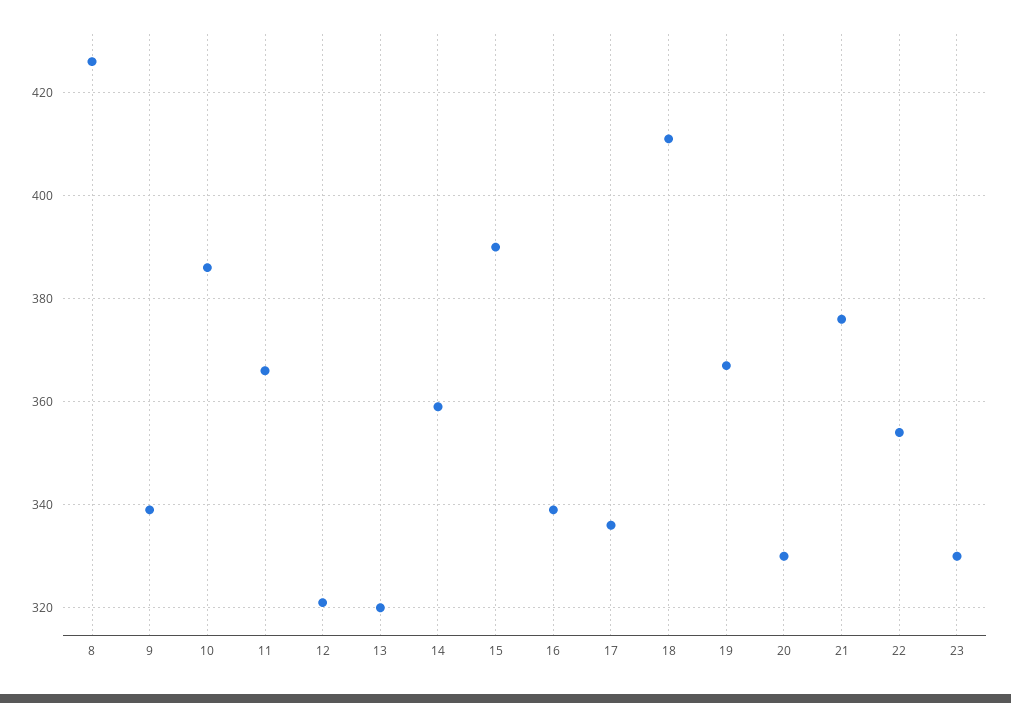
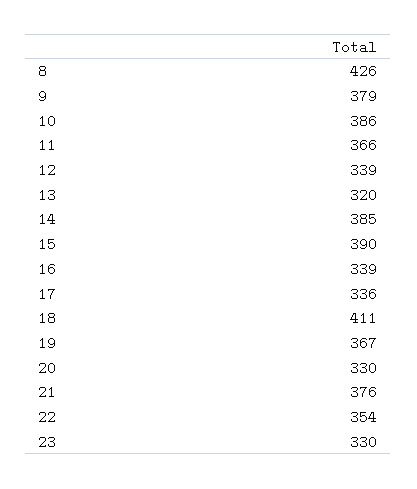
9: 340 -> 379
12: 320 -> 339
14: 360 -> 385

